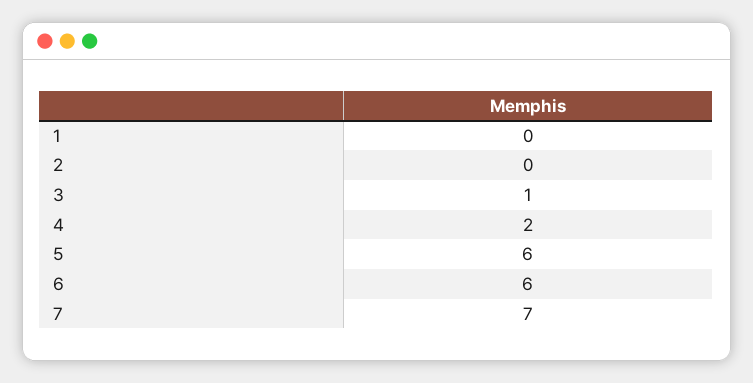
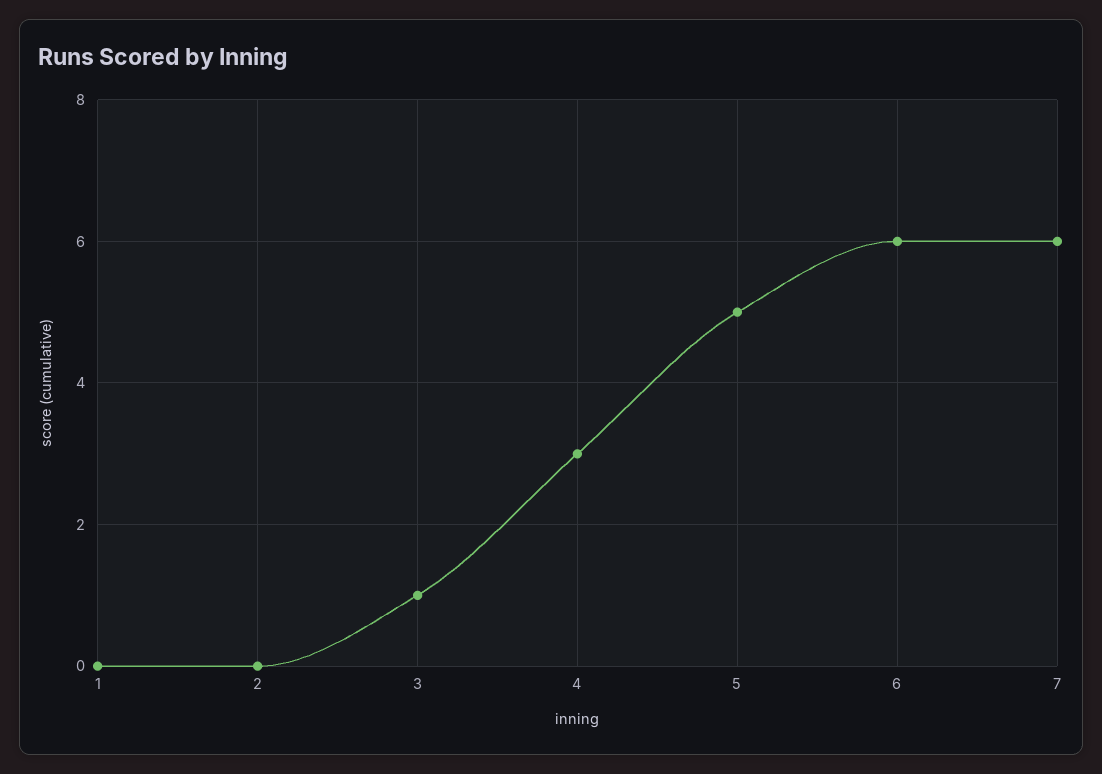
4: 2 -> 3
5: 6 -> 5
7: 7 -> 6

